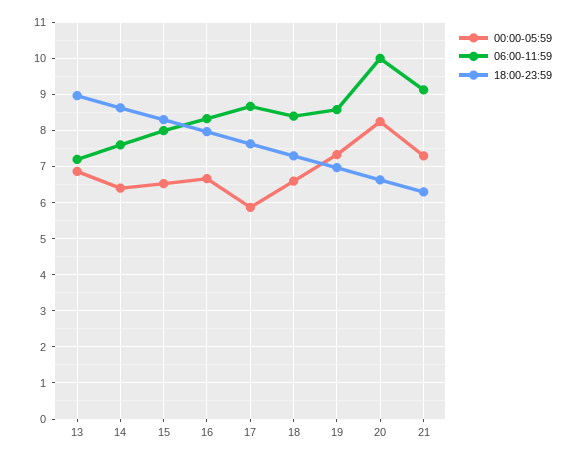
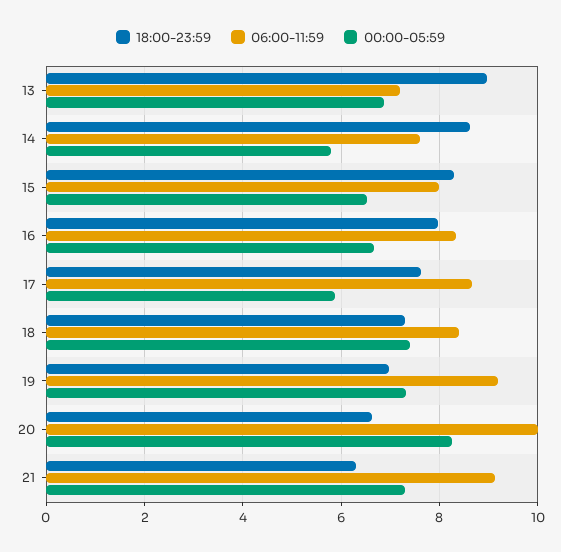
00:00-05:59, 14: 6.4 -> 5.8
00:00-05:59, 18: 6.6 -> 7.4
06:00-11:59, 19: 8.6 -> 9.2

